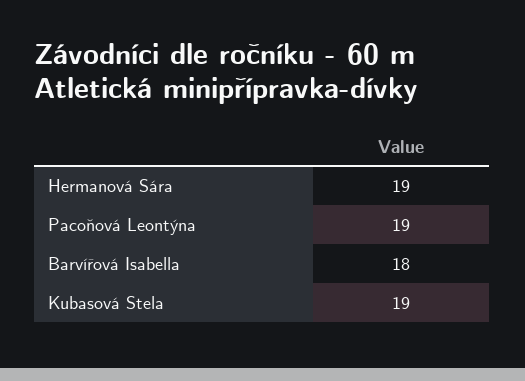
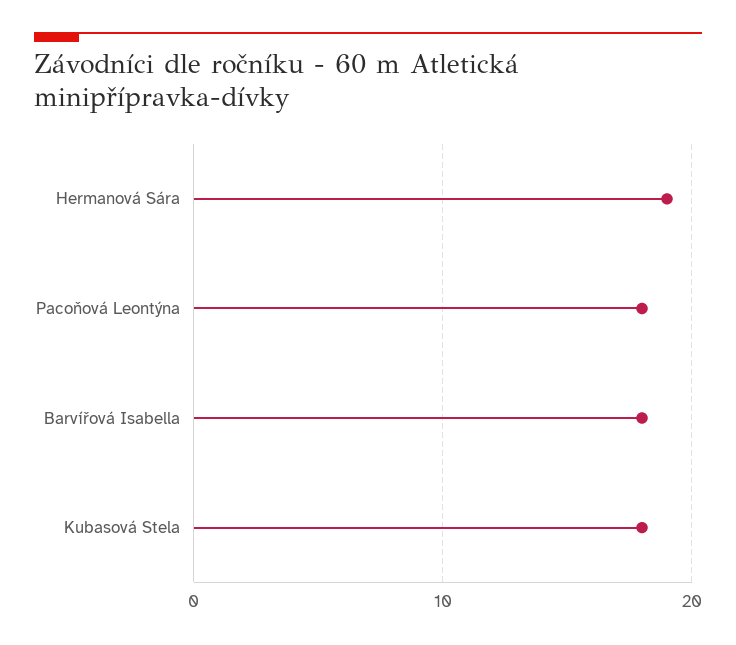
Pacoňová Leontýna: 19 -> 18
Kubasová Stela: 19 -> 18

